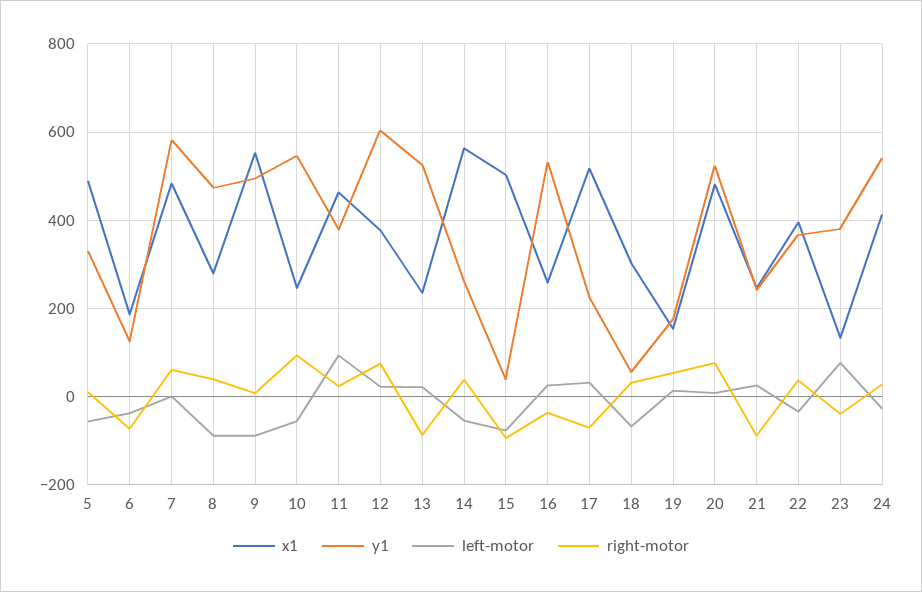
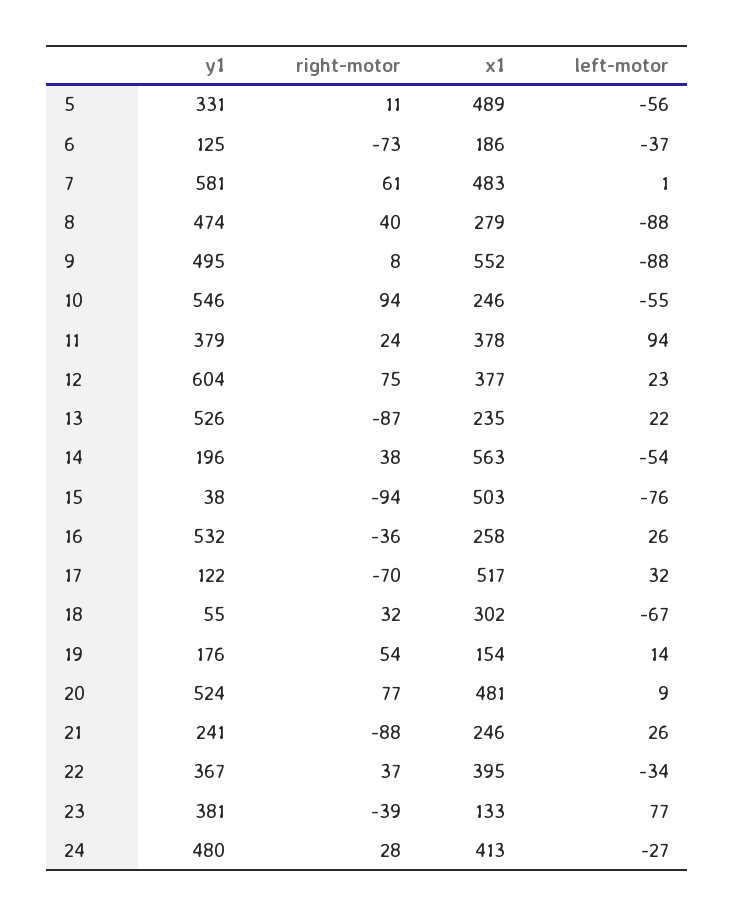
x1, 11: 460 -> 378
y1, 14: 260 -> 196
y1, 17: 220 -> 122
y1, 24: 540 -> 480

